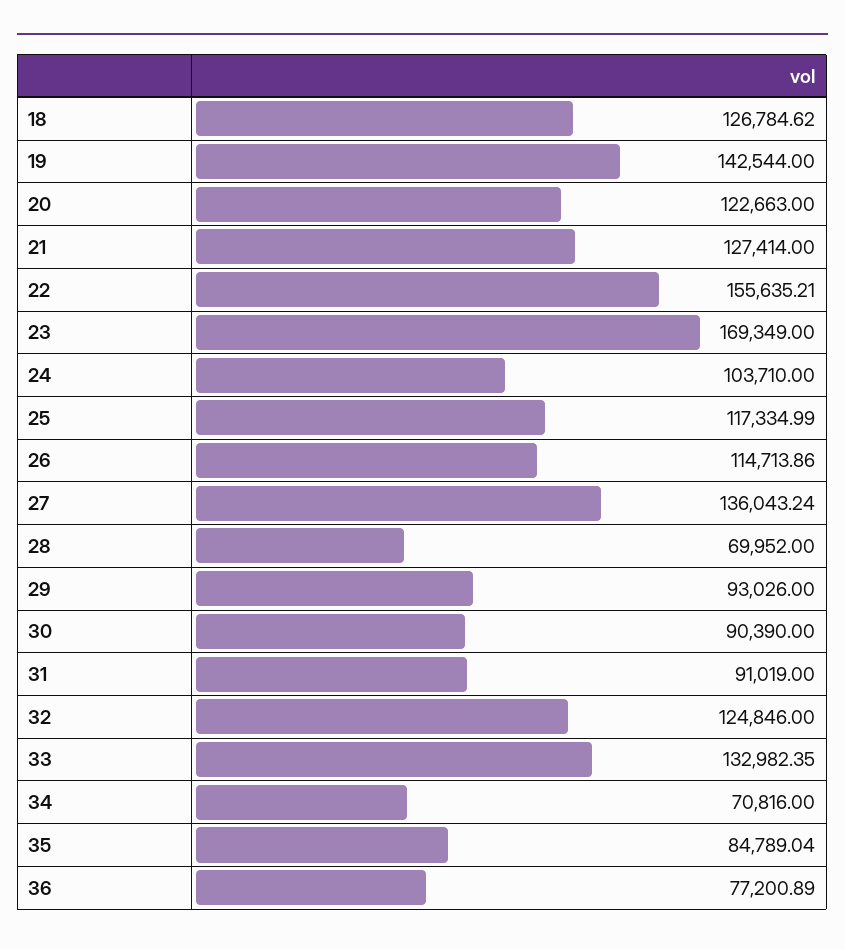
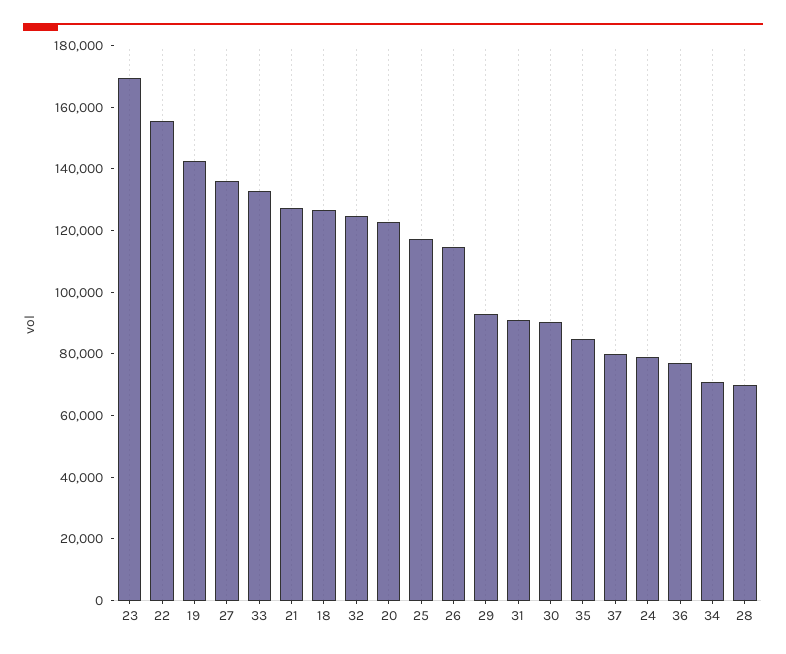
24: 103710 -> 80000
37: none -> 80000

